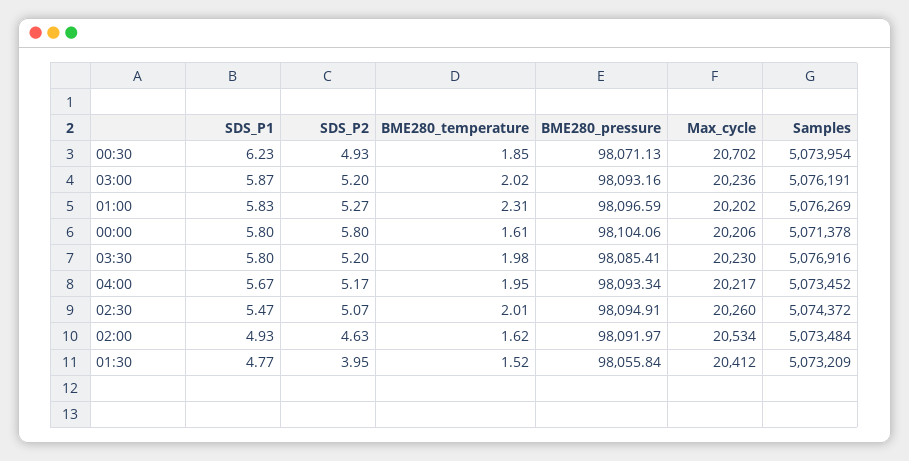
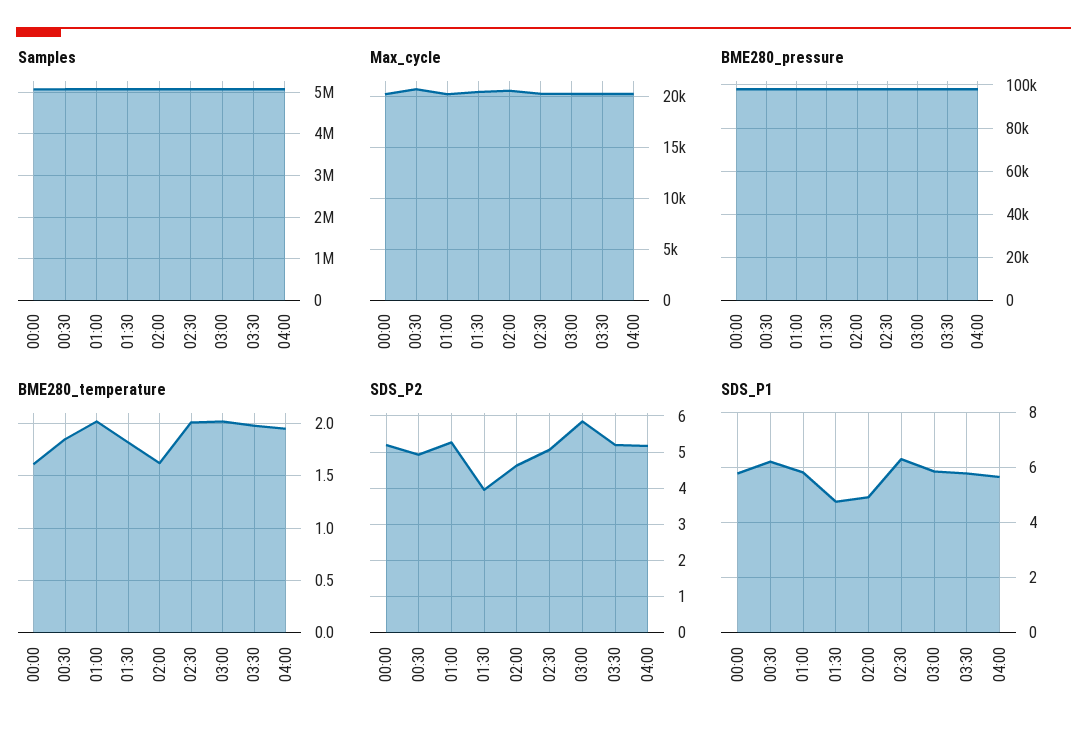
SDS_P2, 03:00: 5.2 -> 5.8
BME280_temperature, 01:00: 2.31 -> 2
SDS_P2, 00:00: 5.8 -> 5.2
SDS_P1, 02:30: 5.47 -> 6.25
BME280_temperature, 01:30: 1.52 -> 1.8

